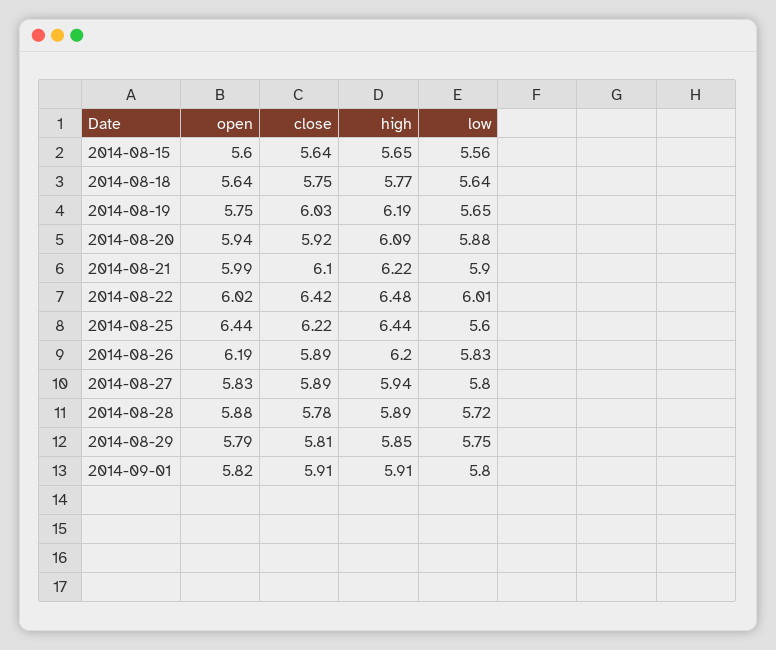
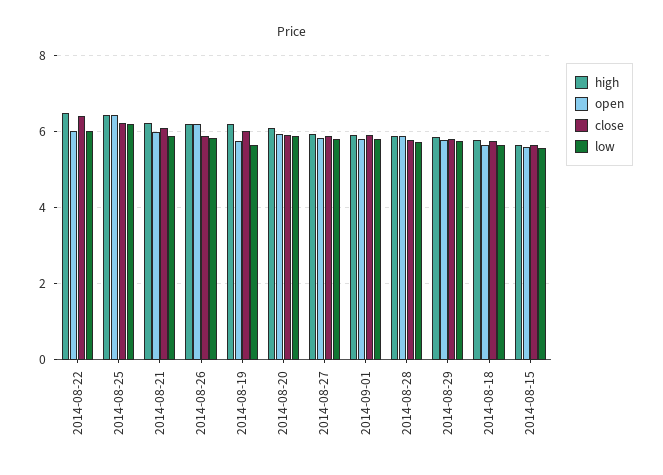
low, 2014-08-25: 5.6 -> 6.2

